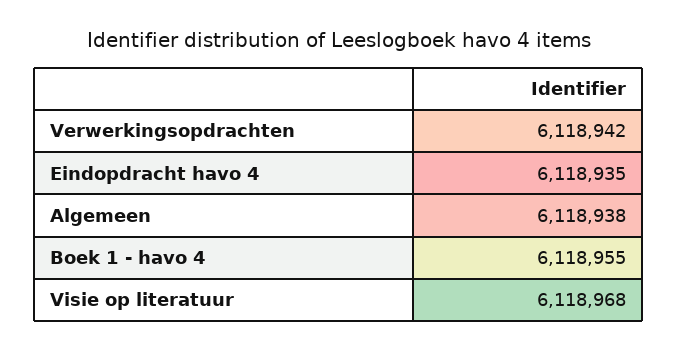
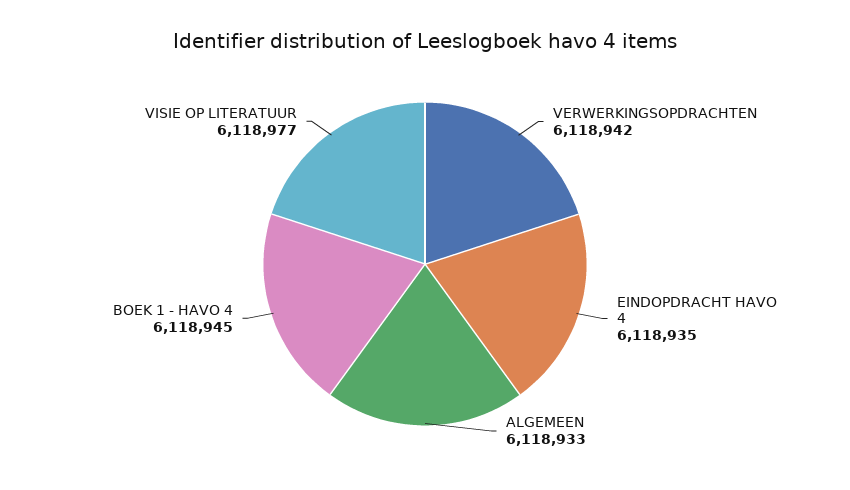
Algemeen: 6118938 -> 6118933
Boek 1 - havo 4: 6118955 -> 6118945
Visie op literatuur: 6118968 -> 6118977

